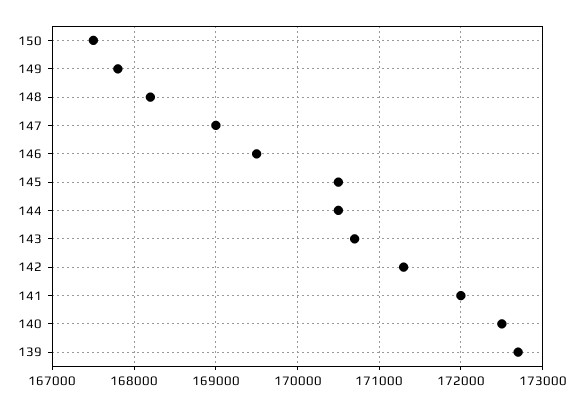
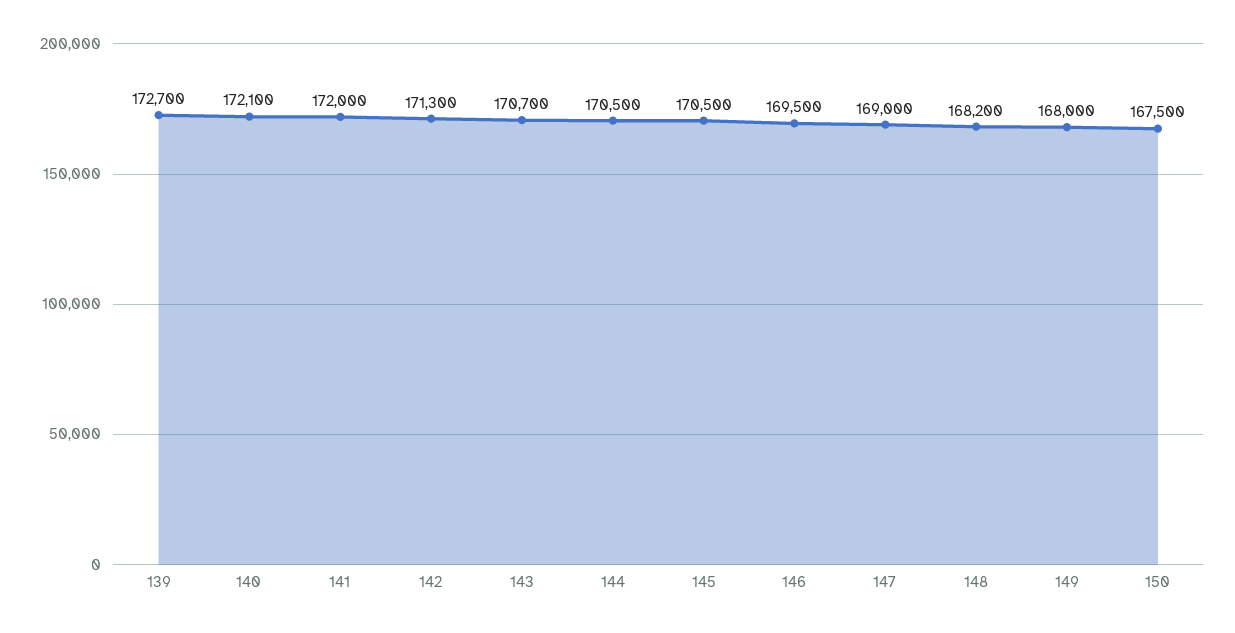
149: 167800 -> 168000
140: 172500 -> 172100

